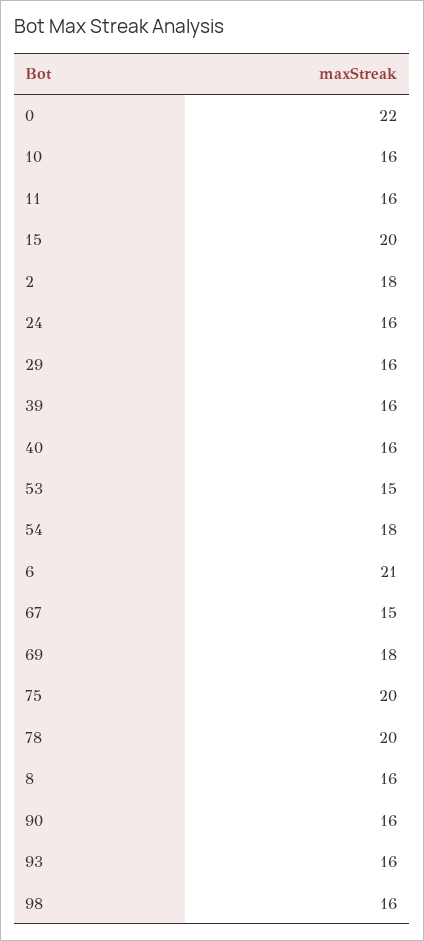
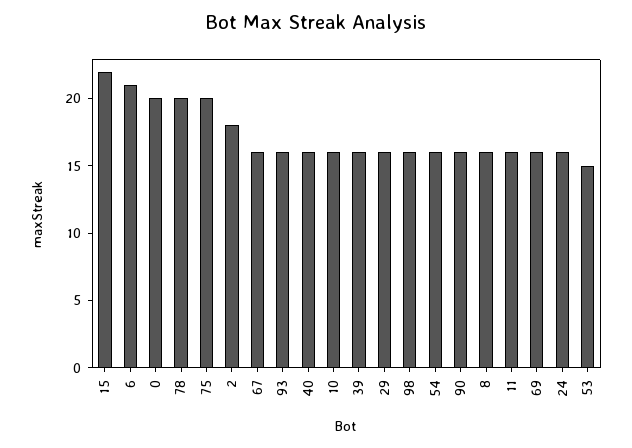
0: 22 -> 20
15: 20 -> 22
54: 18 -> 16
67: 15 -> 16
69: 18 -> 16

